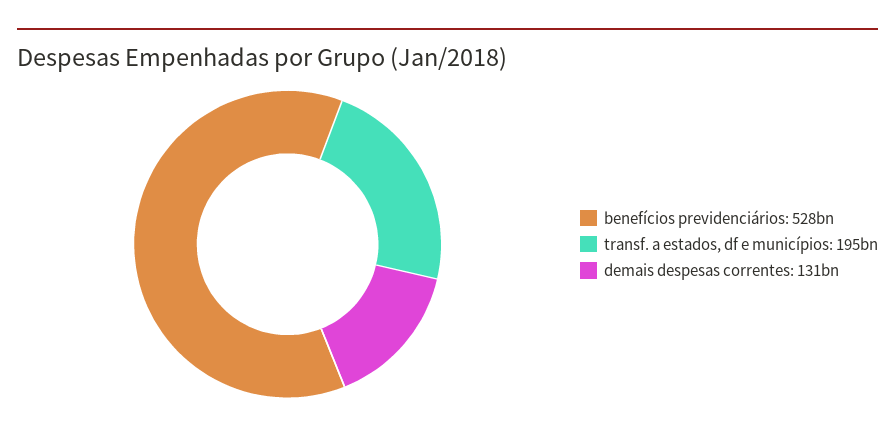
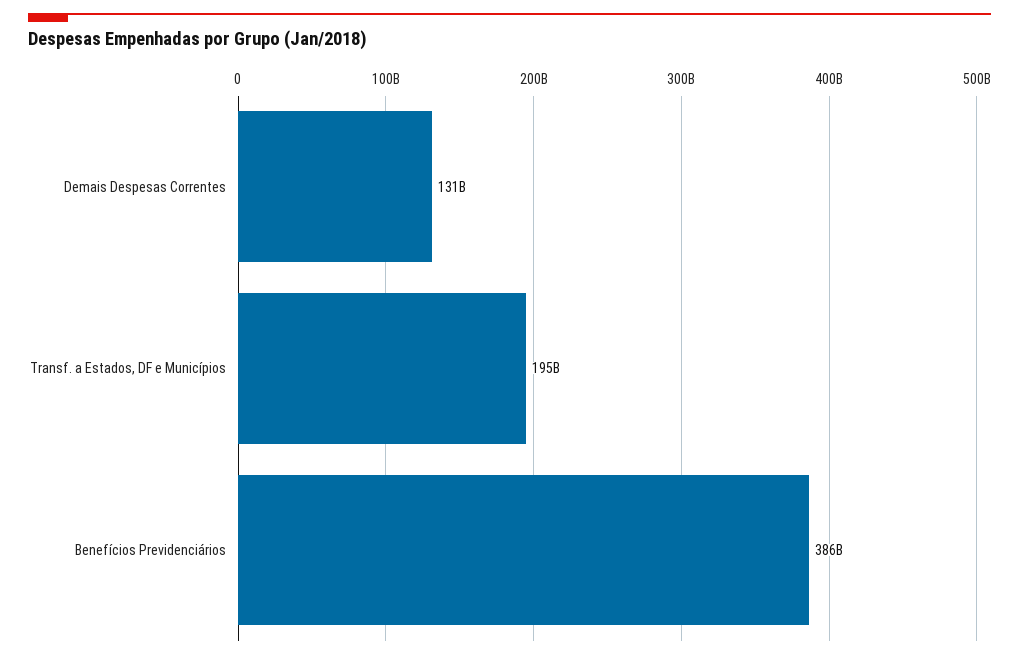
benefícios previdenciários: 528000000000 -> 386000000000

